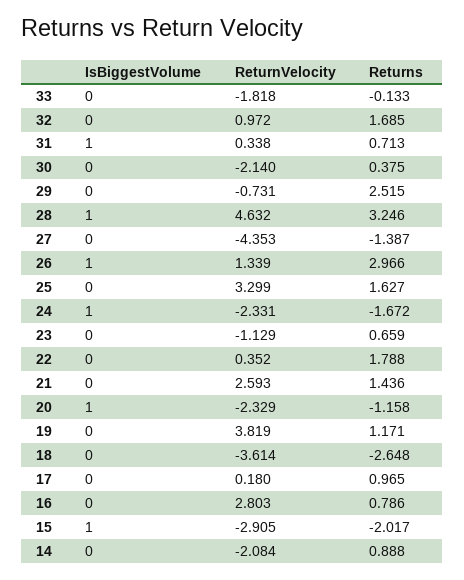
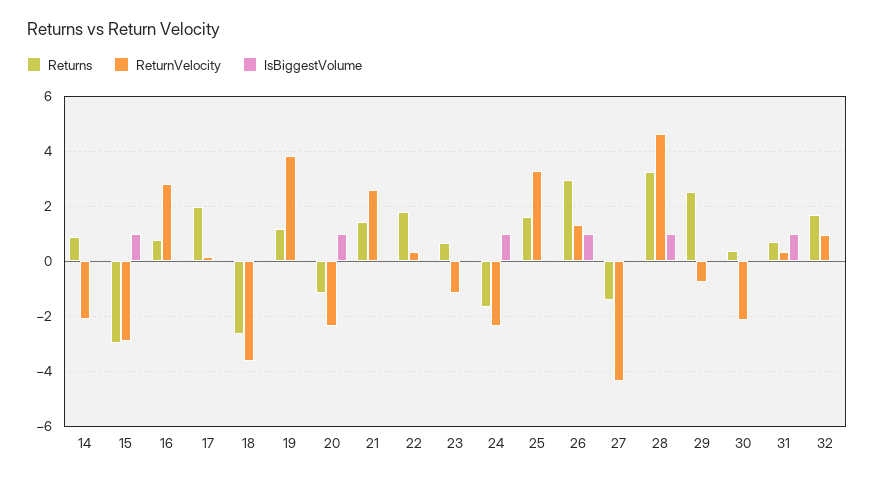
IsBiggestVolume, 33: 0 -> none
ReturnVelocity, 33: -1.818 -> none
Returns, 33: -0.133 -> none
Returns, 17: 0.965 -> 2
Returns, 15: -2.017 -> -3

